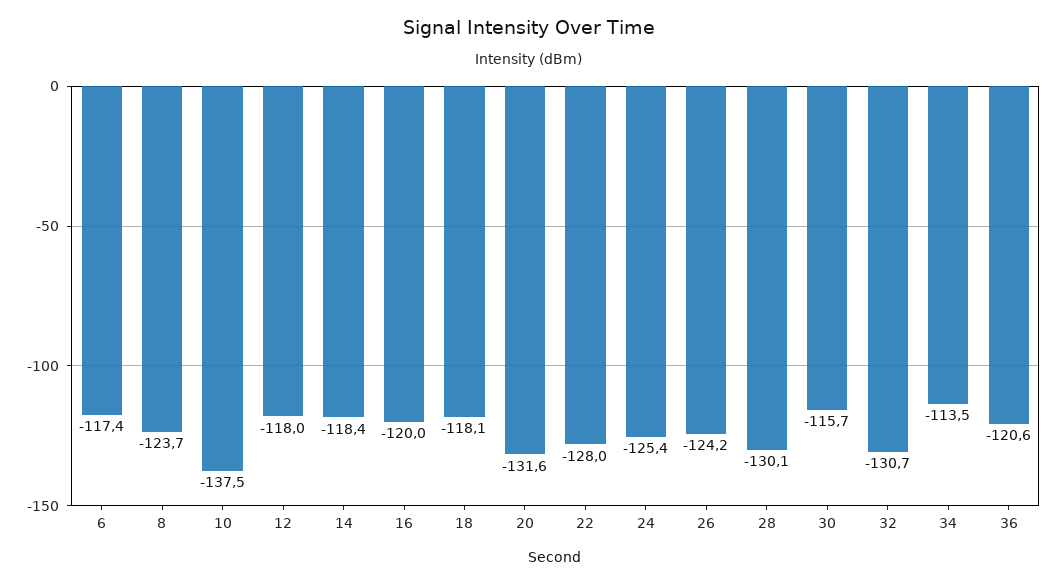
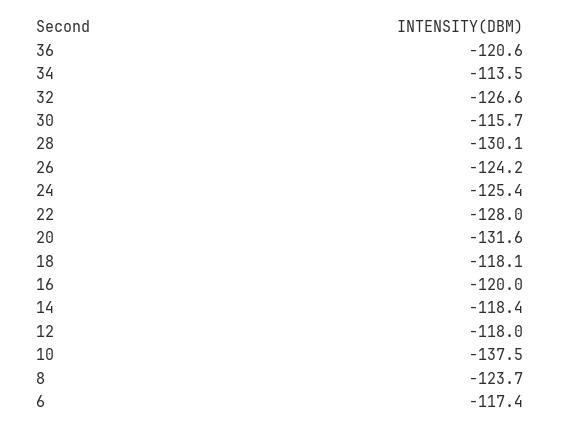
32: -130.7 -> -126.6

